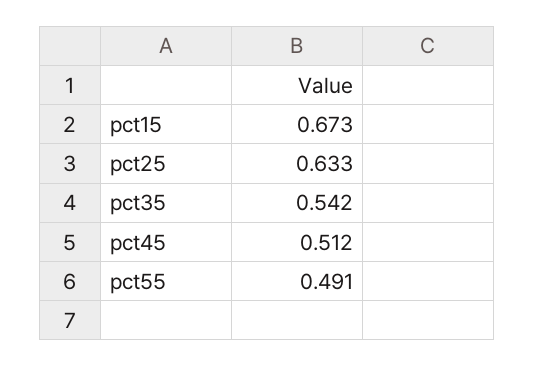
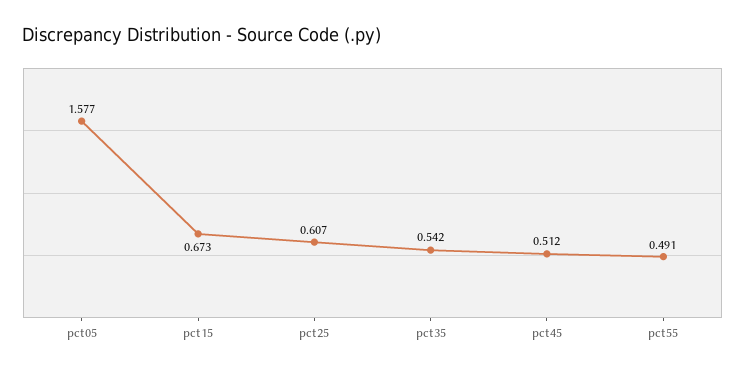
pct25: 0.633 -> 0.607
pct05: none -> 1.577

